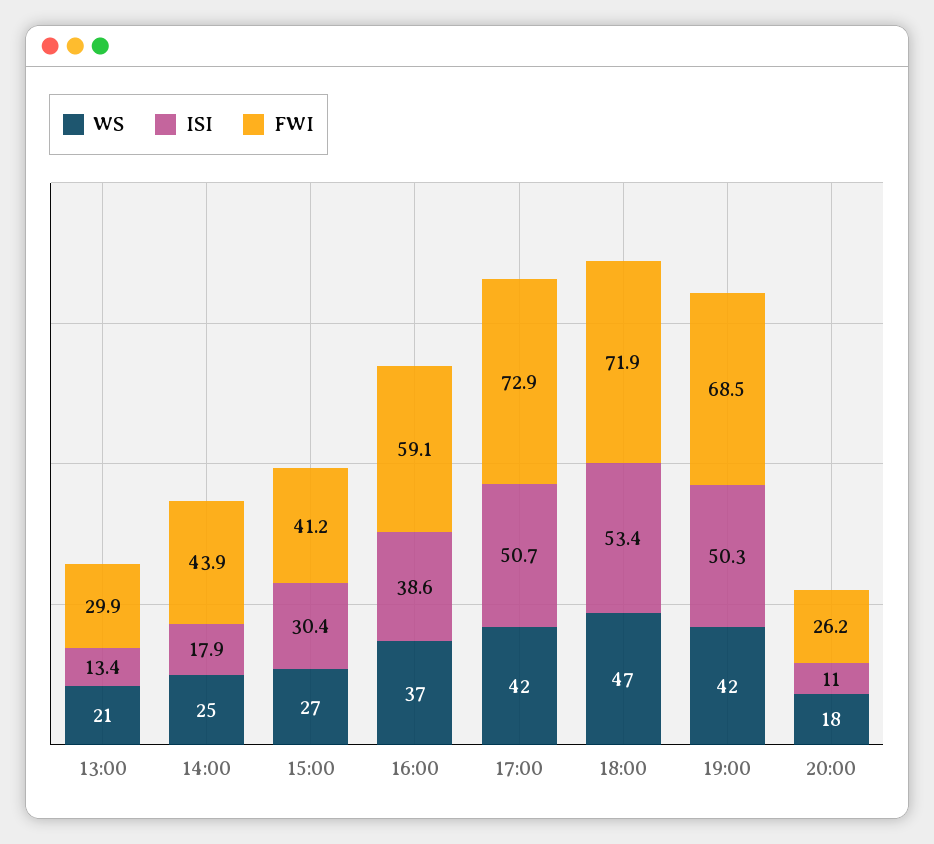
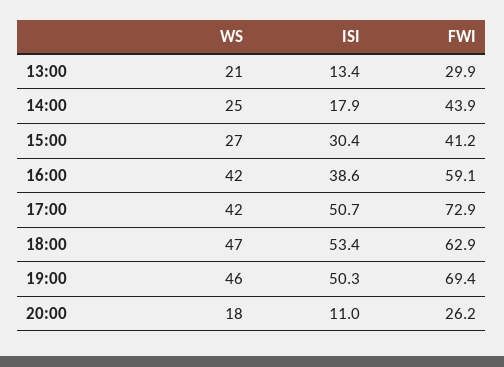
WS, 16:00: 37 -> 42
FWI, 18:00: 71.9 -> 62.9
WS, 19:00: 42 -> 46
FWI, 19:00: 68.5 -> 69.4

